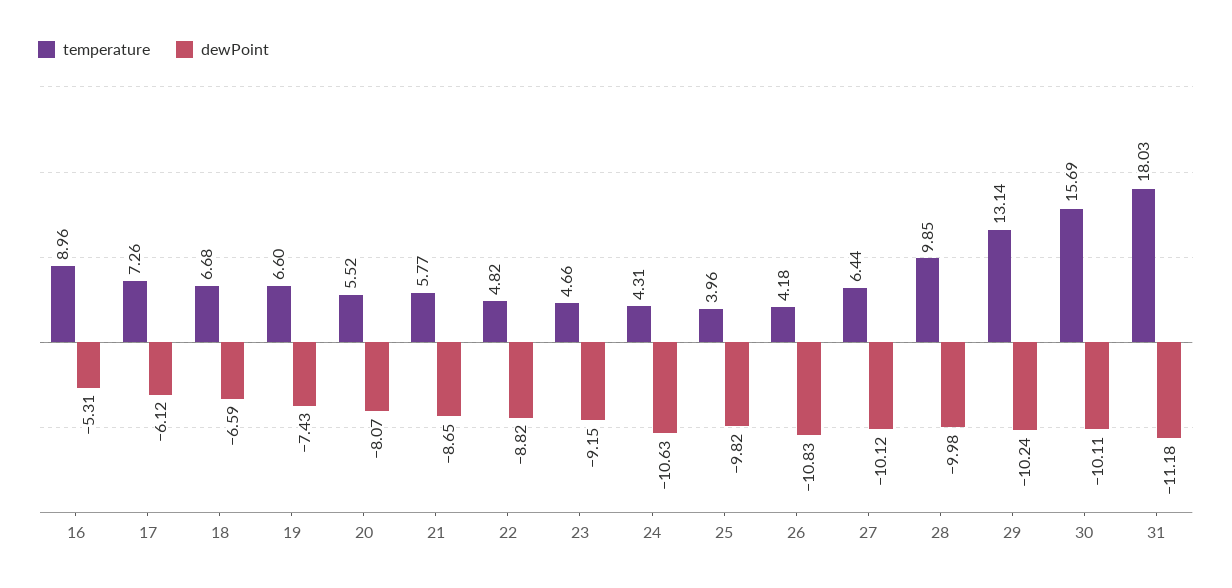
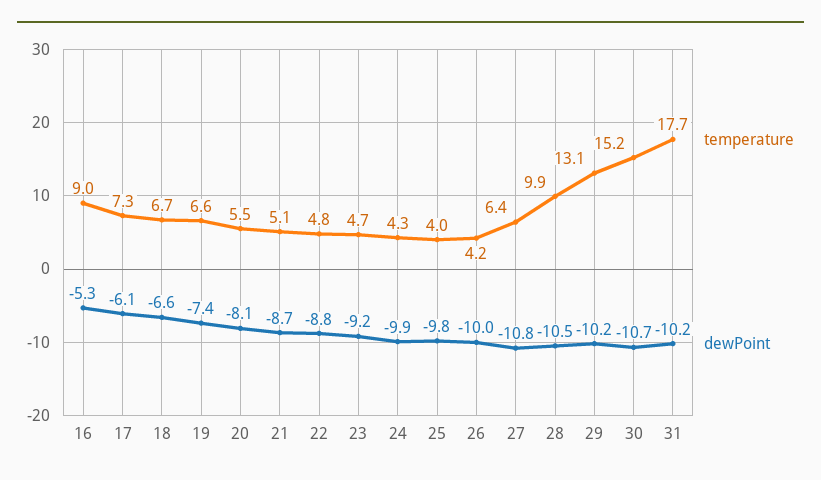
temperature, 21: 5.77 -> 5.1
dewPoint, 24: -10.63 -> -9.9
dewPoint, 26: -10.83 -> -10
dewPoint, 27: -10.12 -> -10.8
dewPoint, 28: -9.98 -> -10.5
temperature, 30: 15.69 -> 15.2
dewPoint, 30: -10.11 -> -10.7
temperature, 31: 18.03 -> 17.7
dewPoint, 31: -11.18 -> -10.2

